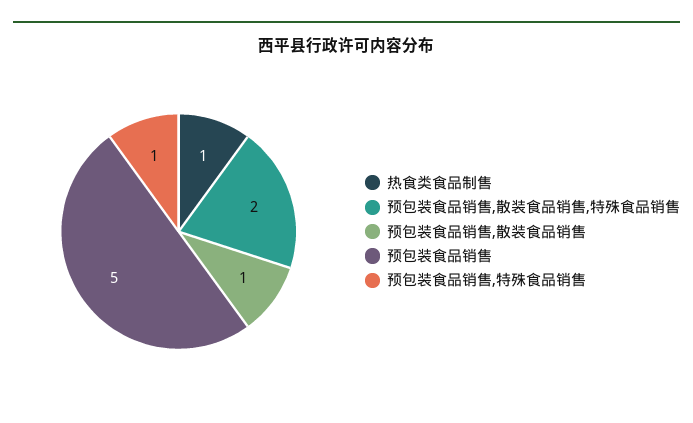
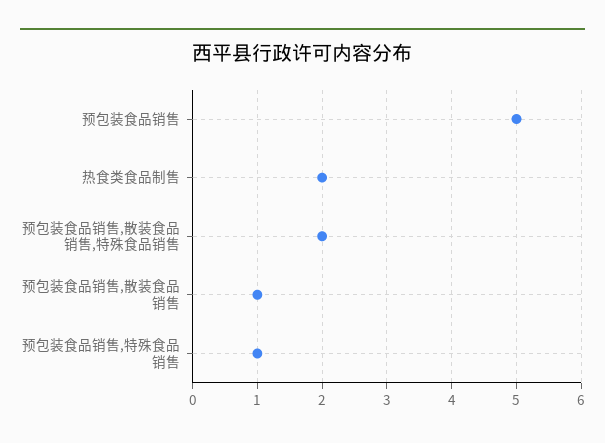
热食类食品制售: 1 -> 2

